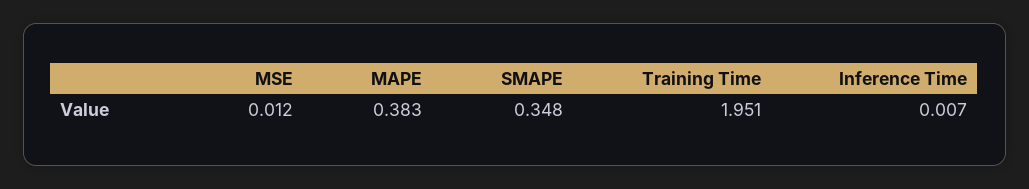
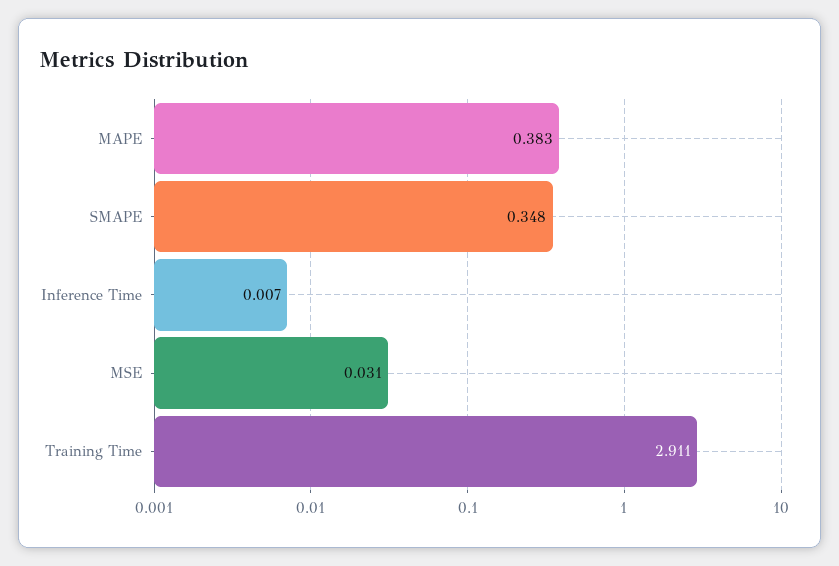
MSE: 0.012 -> 0.031
Training Time: 1.951 -> 2.911

